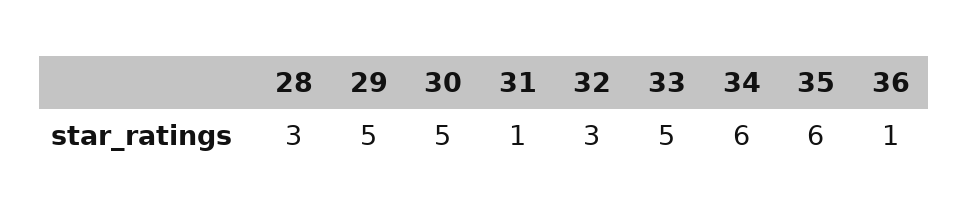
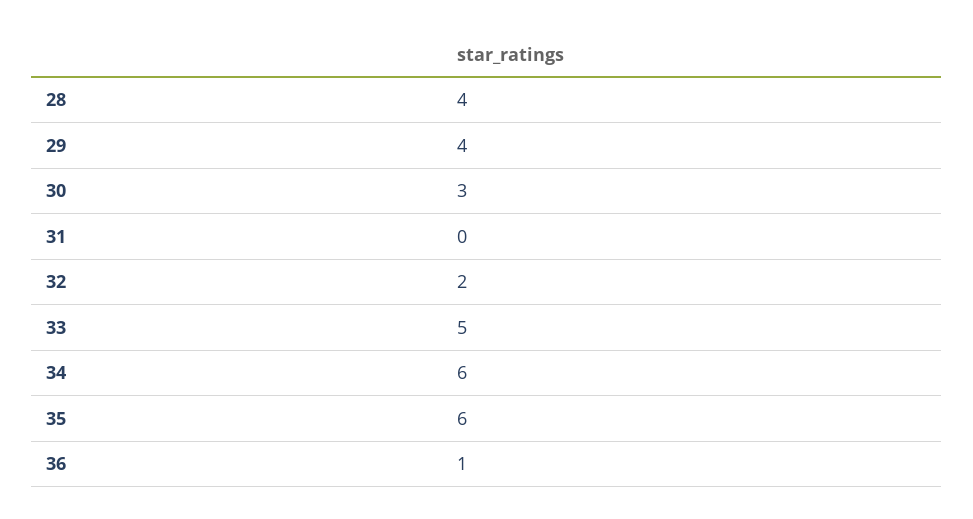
28: 3 -> 4
29: 5 -> 4
30: 5 -> 3
31: 1 -> 0
32: 3 -> 2

